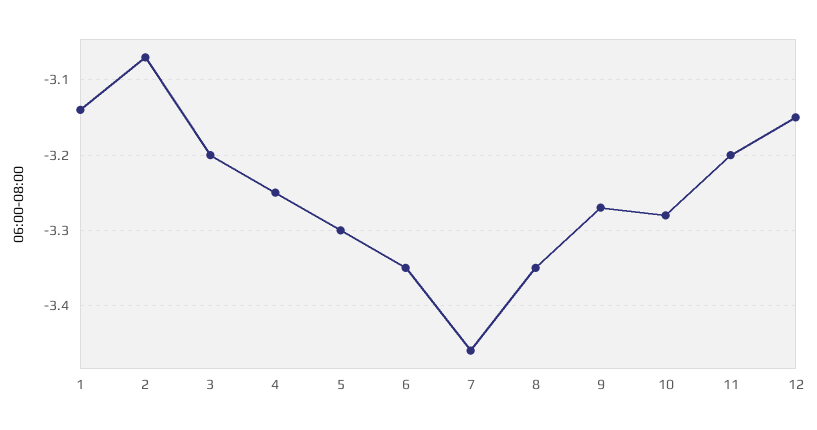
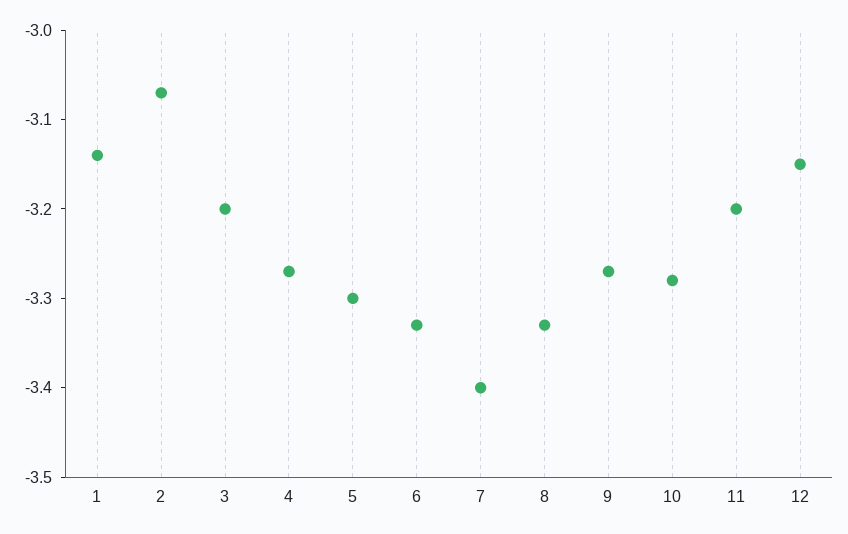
4: -3.25 -> -3.27
6: -3.35 -> -3.33
7: -3.46 -> -3.4
8: -3.35 -> -3.33

